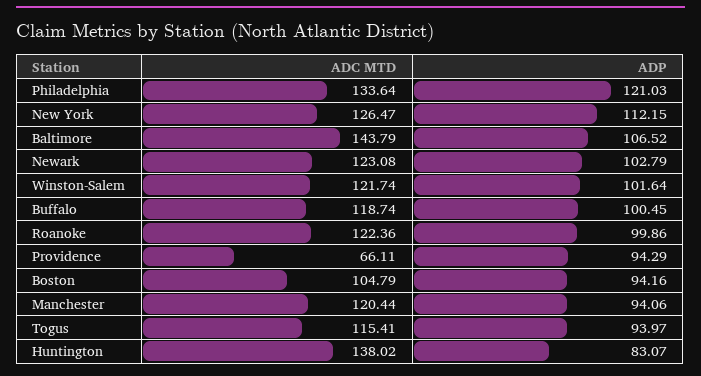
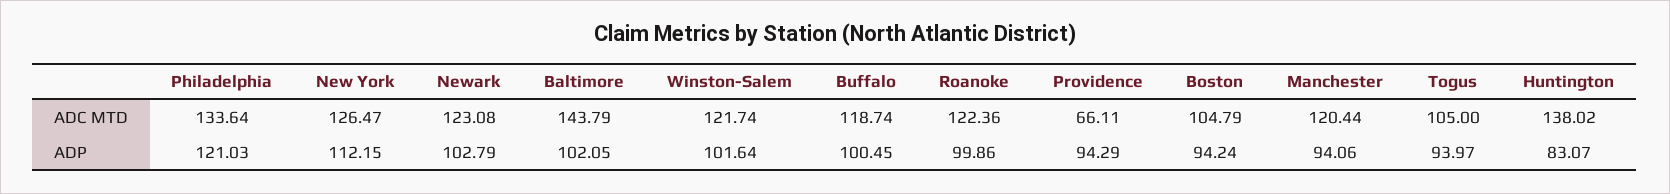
ADP, Baltimore: 106.52 -> 102.05
ADP, Boston: 94.16 -> 94.24
ADC MTD, Togus: 115.41 -> 105

